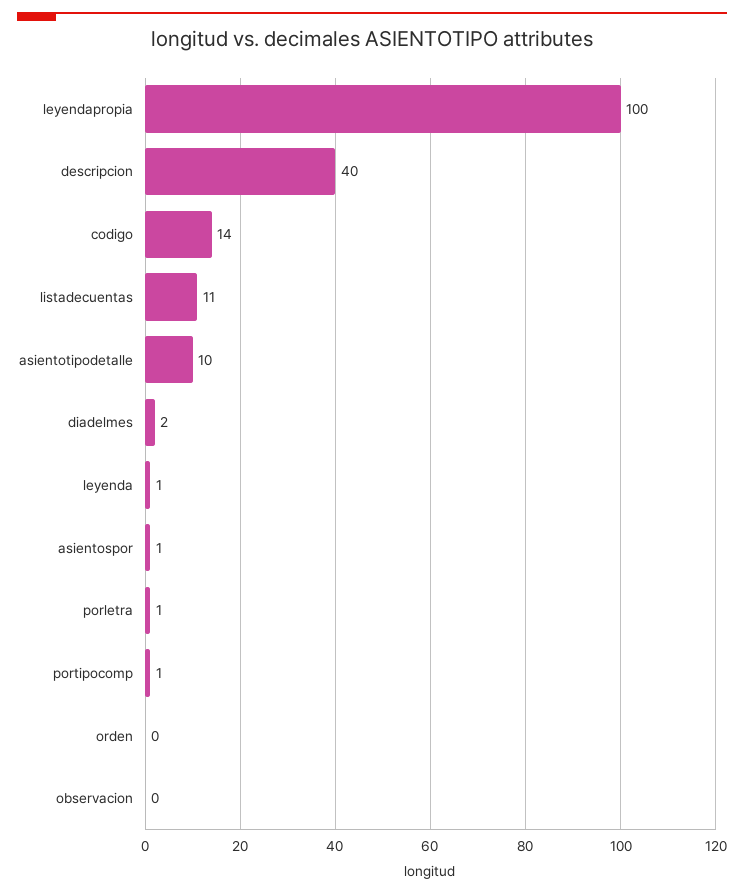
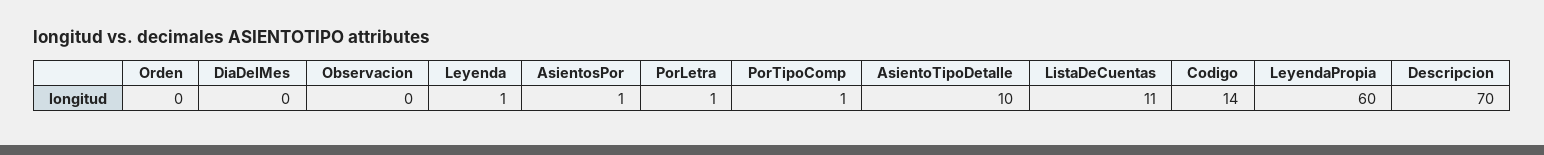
leyendapropia: 100 -> 60
descripcion: 40 -> 70
diadelmes: 2 -> 0

